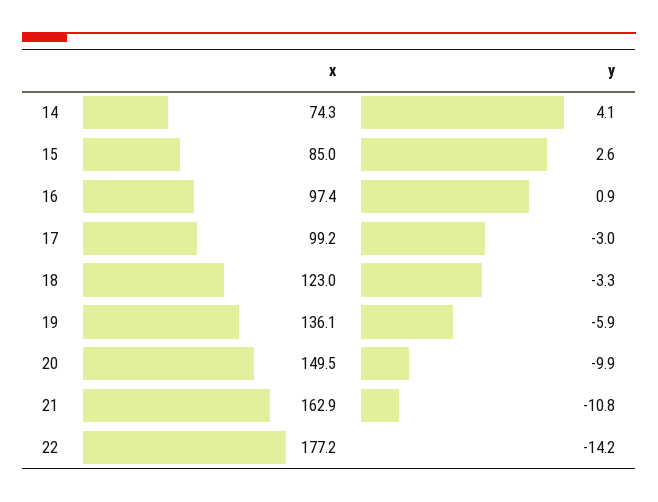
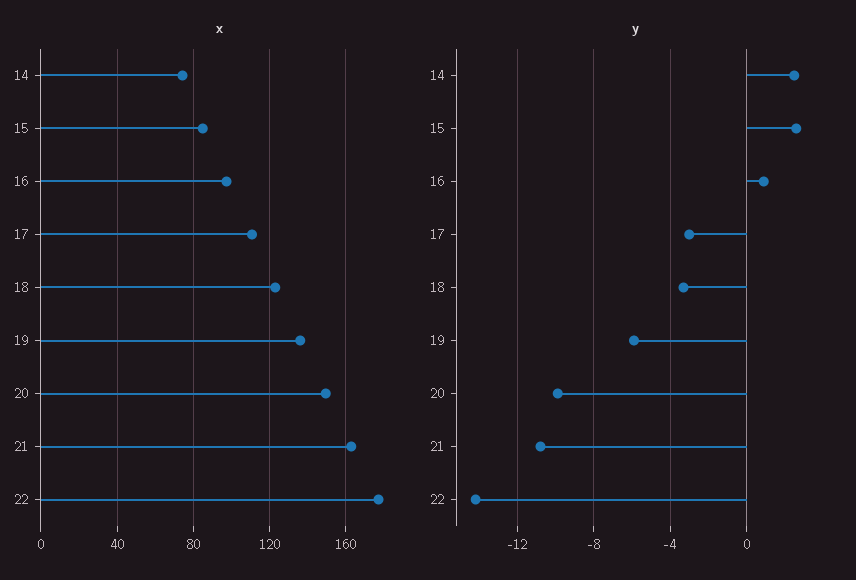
y, 14: 4.1 -> 2.5
x, 17: 99.2 -> 110

